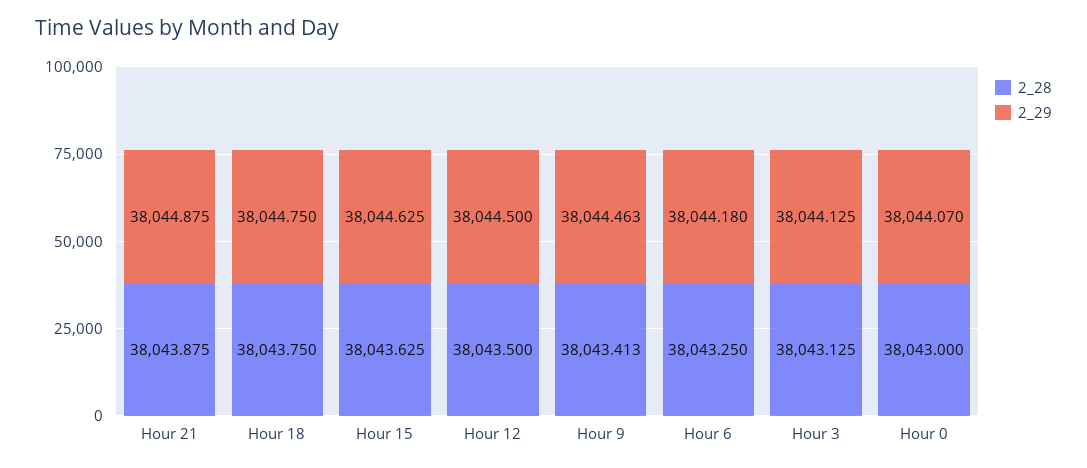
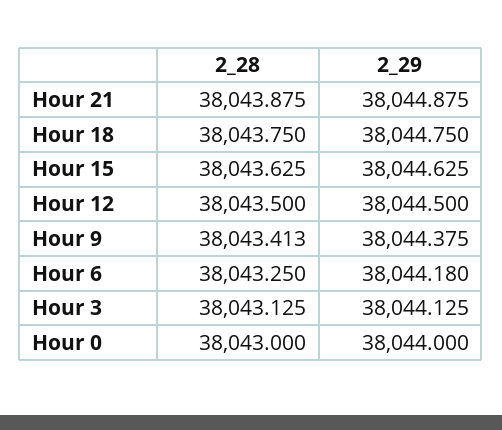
2_29, Hour 9: 38044.463 -> 38044.375
2_29, Hour 0: 38044.07 -> 38044

